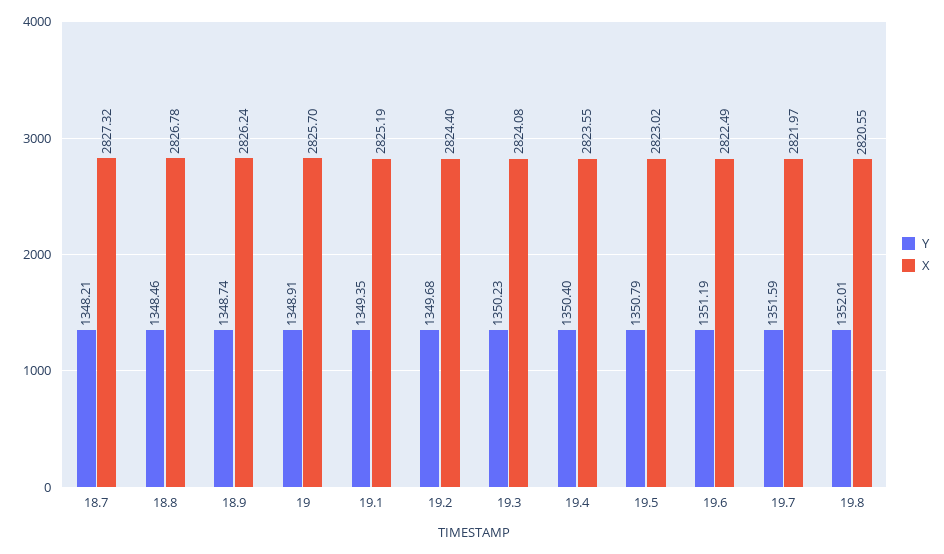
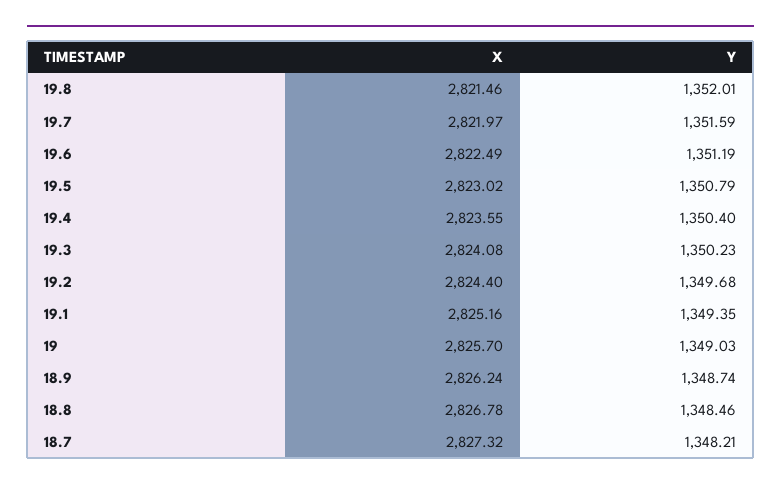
Y, 19: 1348.91 -> 1349.03
X, 19.1: 2825.19 -> 2825.16
X, 19.8: 2820.55 -> 2821.46

